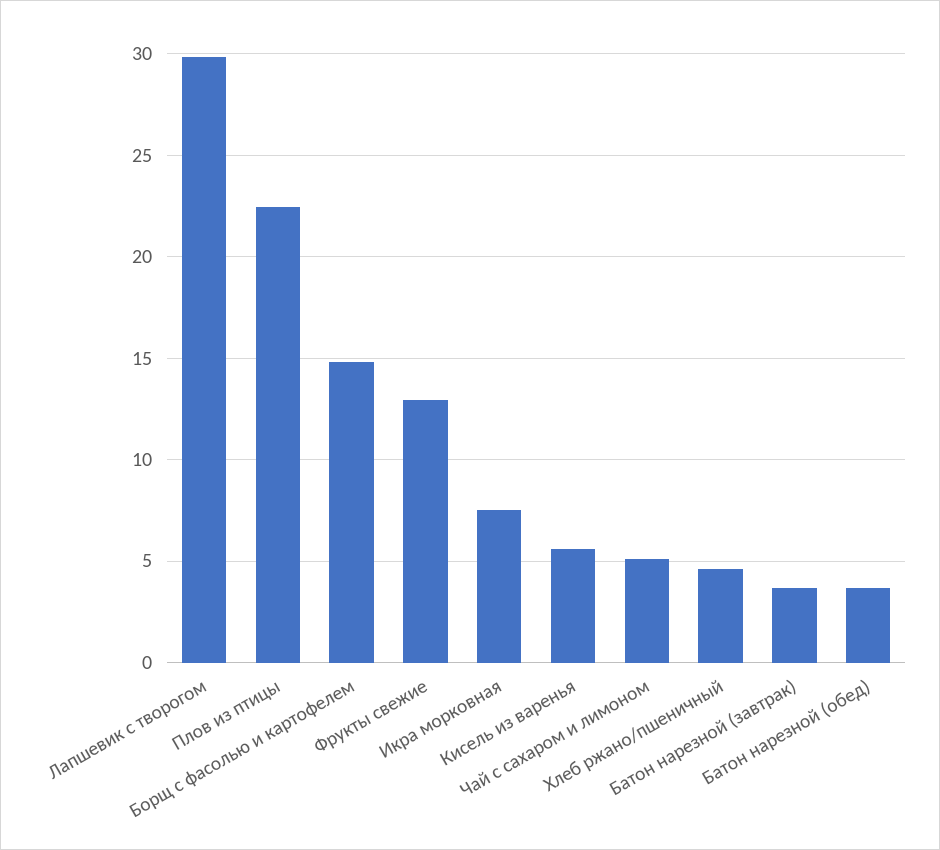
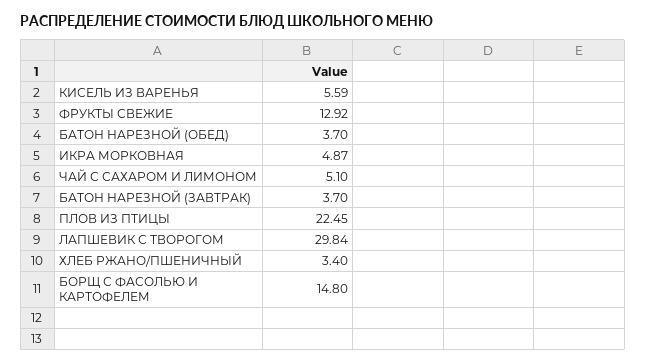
Икра морковная: 7.5 -> 4.87
Хлеб ржано/пшеничный: 4.5 -> 3.4

